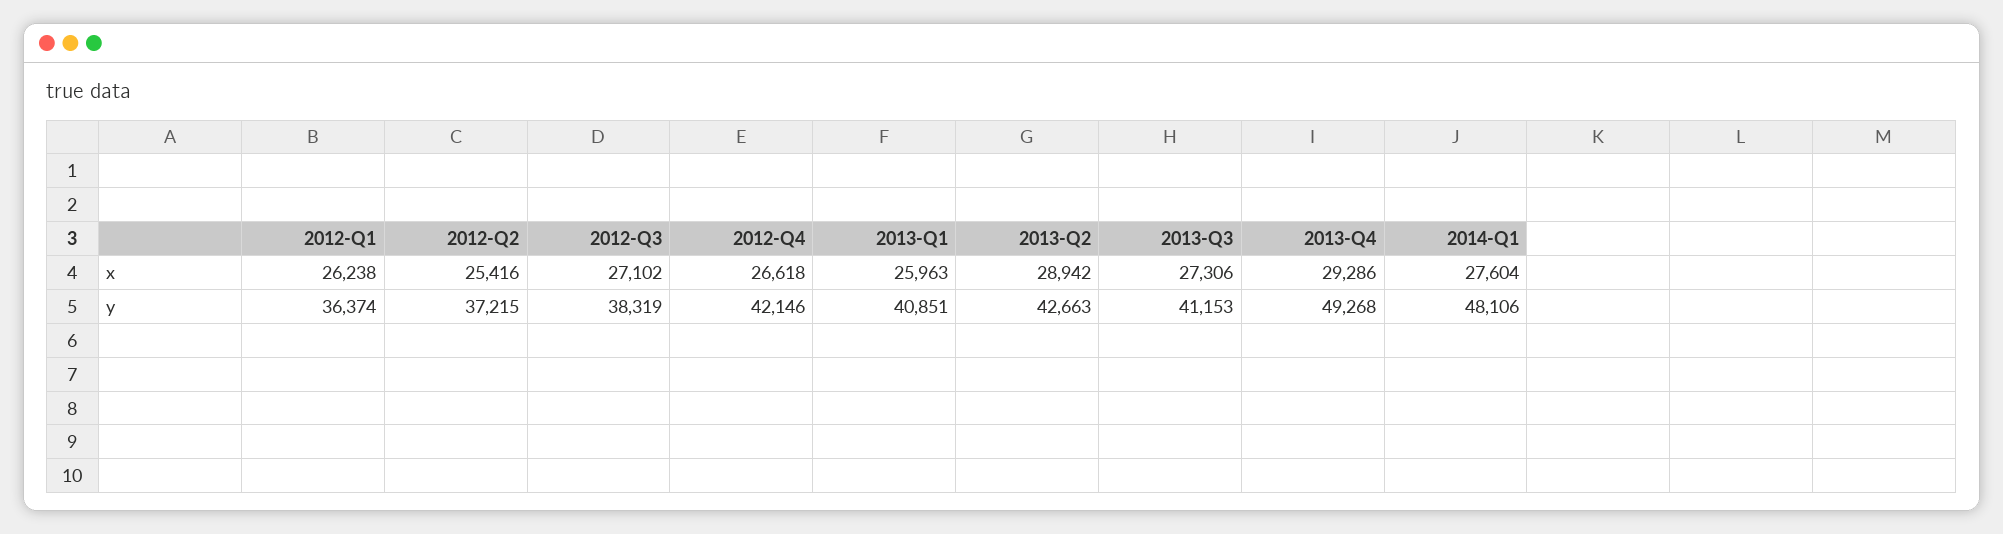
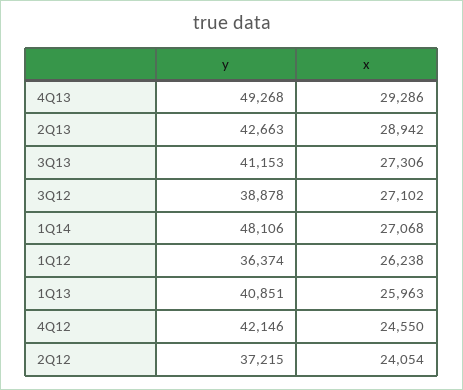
2012-Q2, x: 25416 -> 24054
2012-Q4, x: 26618 -> 24550
2014-Q1, x: 27604 -> 27068
2012-Q3, y: 38319 -> 38878

